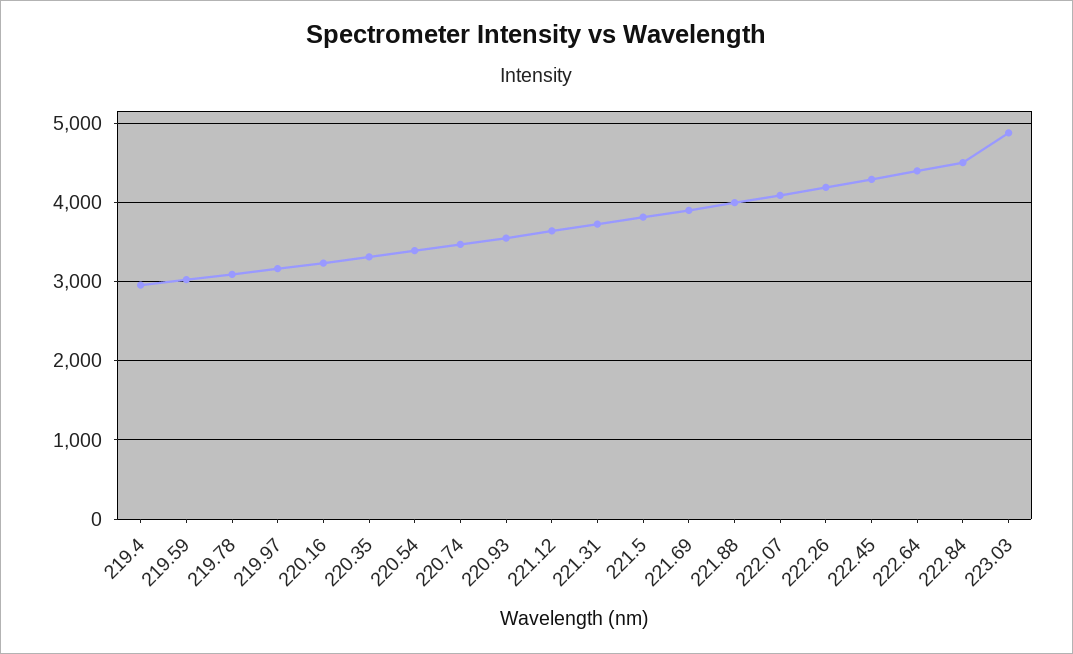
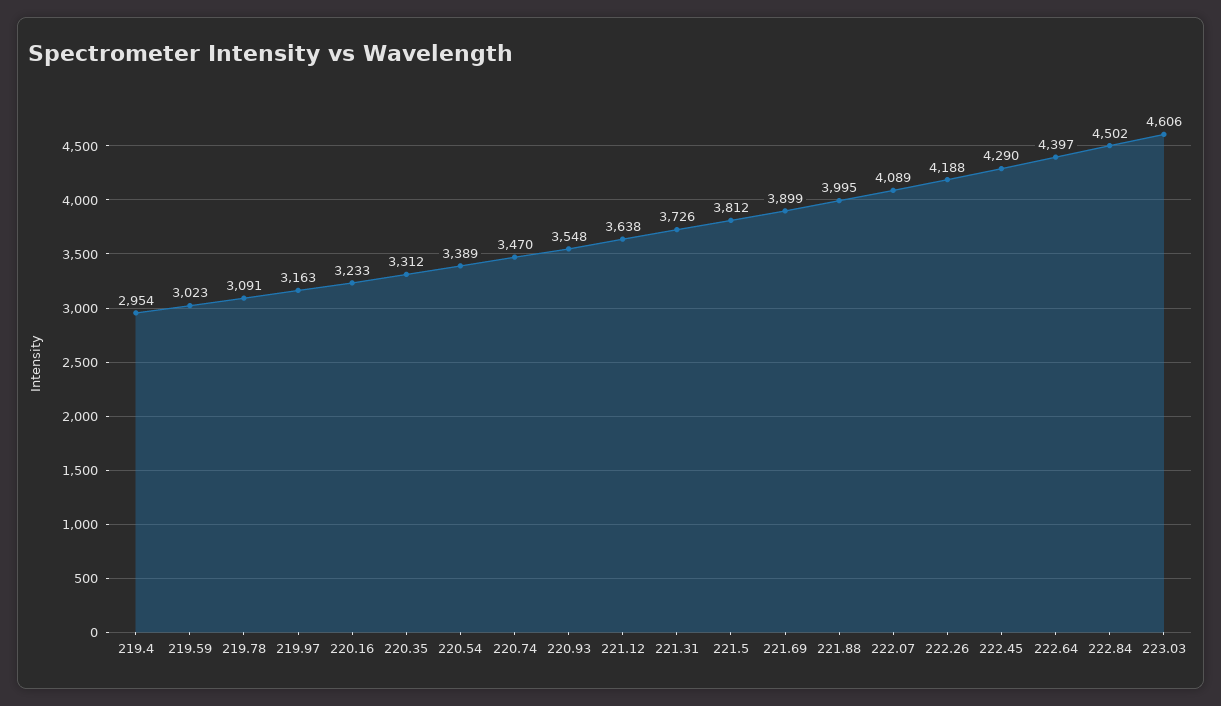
223.03: 4900 -> 4606

